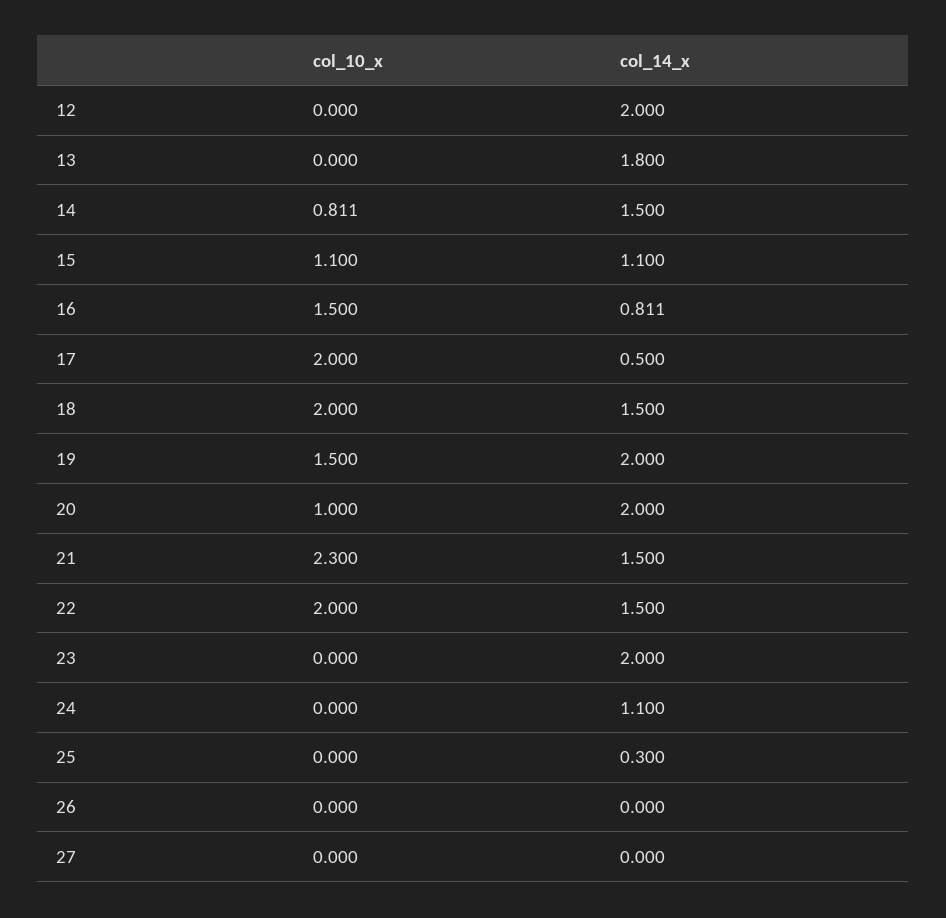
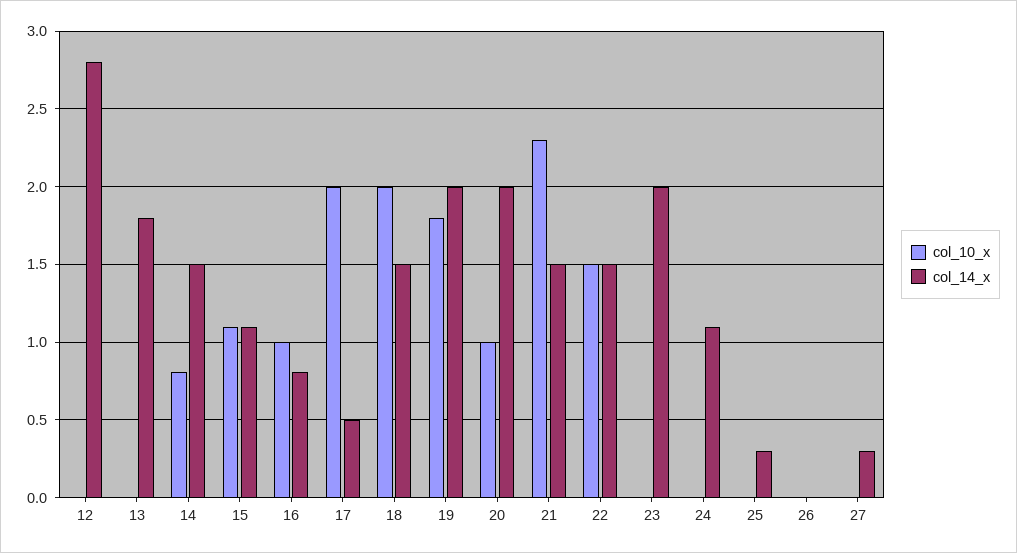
col_14_x, 12: 2 -> 2.8
col_10_x, 16: 1.5 -> 1
col_10_x, 19: 1.5 -> 1.8
col_10_x, 22: 2 -> 1.5
col_14_x, 27: 0 -> 0.3

